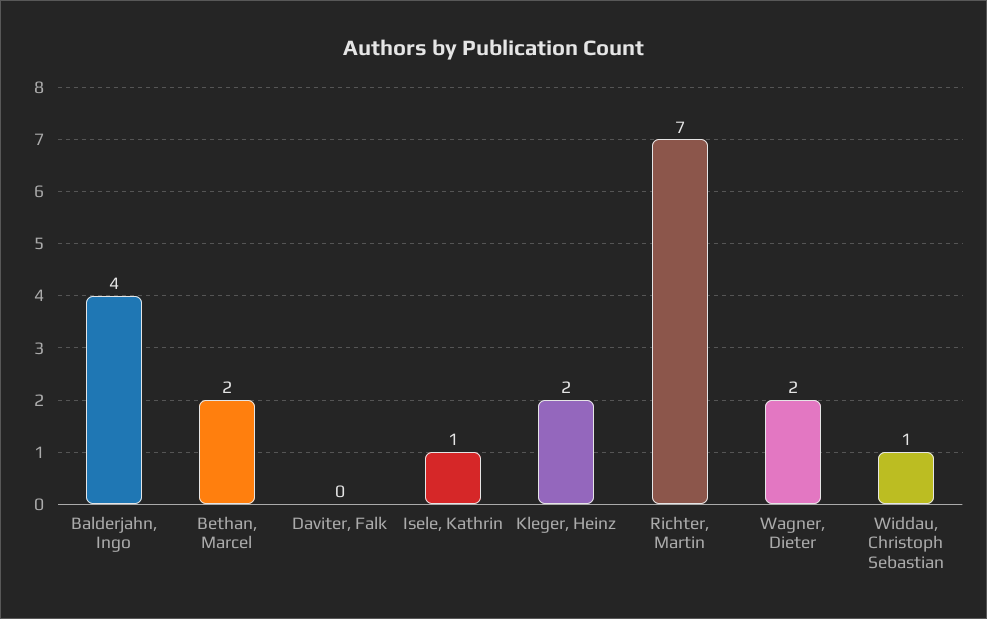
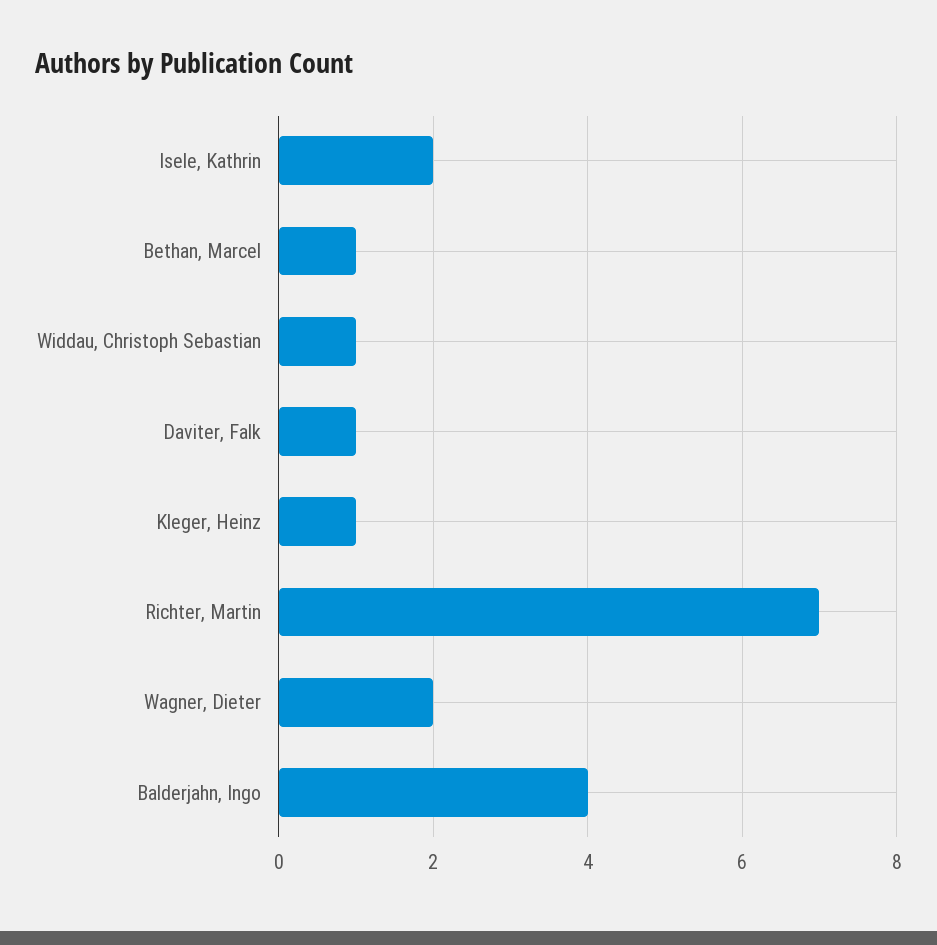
Bethan, Marcel: 2 -> 1
Daviter, Falk: 0 -> 1
Isele, Kathrin: 1 -> 2
Kleger, Heinz: 2 -> 1

